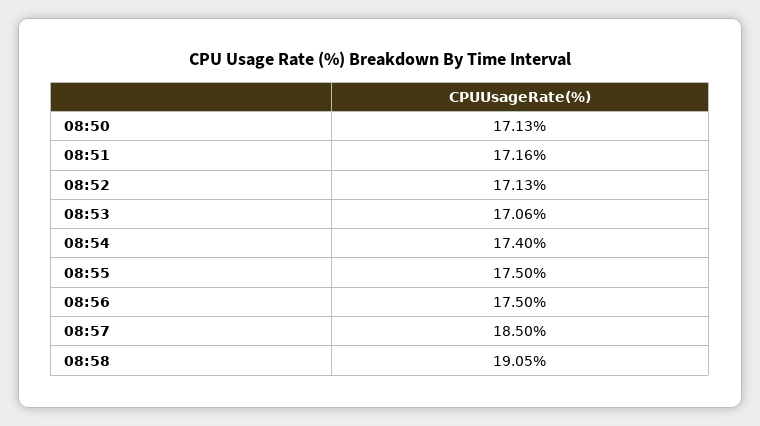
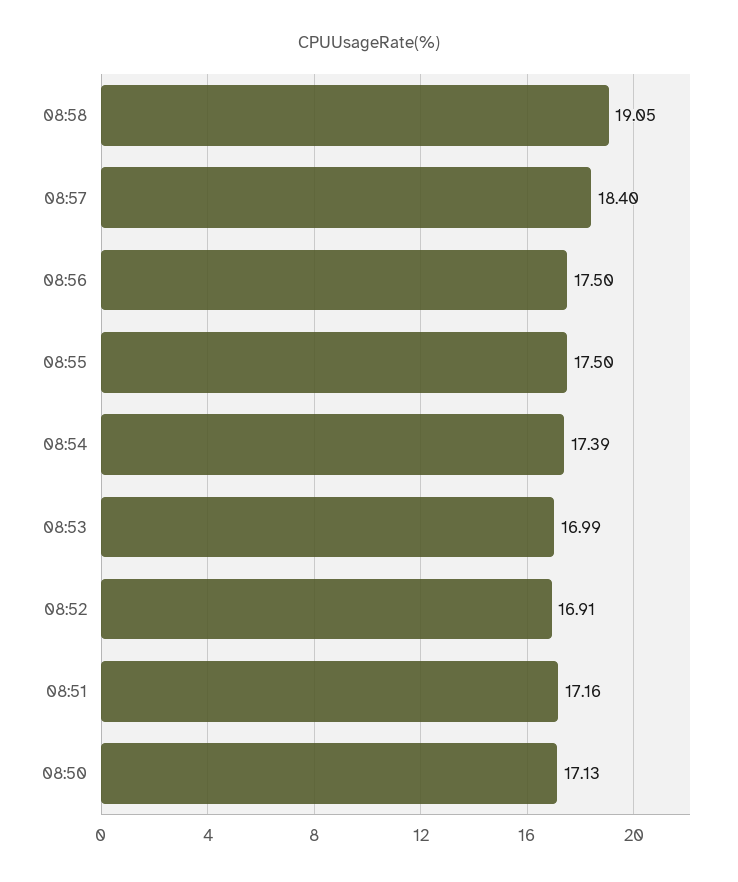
08:52: 17.13 -> 16.91
08:53: 17.06 -> 16.99
08:54: 17.4 -> 17.39
08:57: 18.5 -> 18.4

